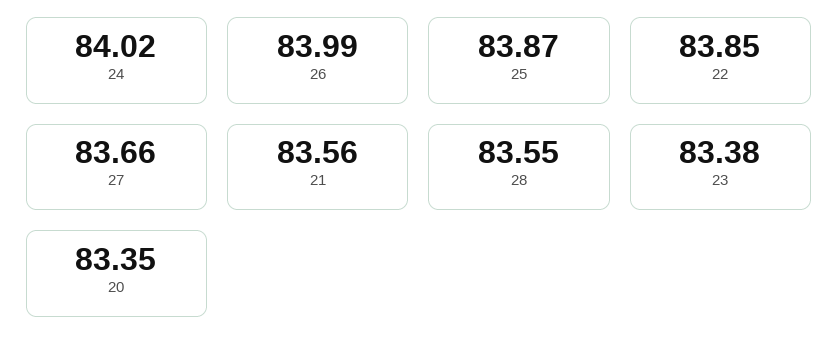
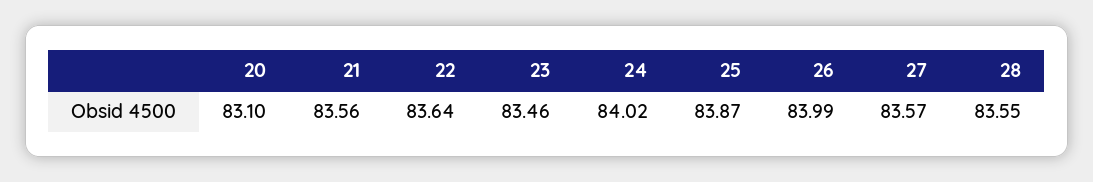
22: 83.85 -> 83.64
27: 83.66 -> 83.57
23: 83.38 -> 83.46
20: 83.35 -> 83.1

